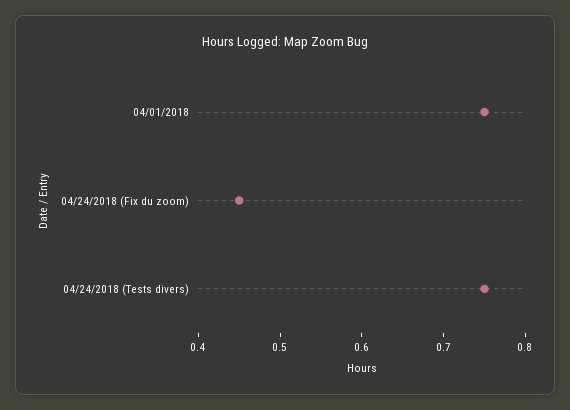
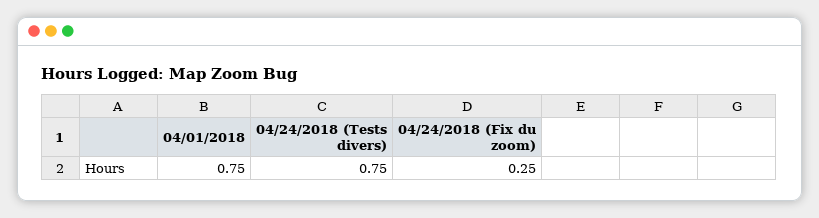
04/24/2018 (Fix du zoom): 0.45 -> 0.25

